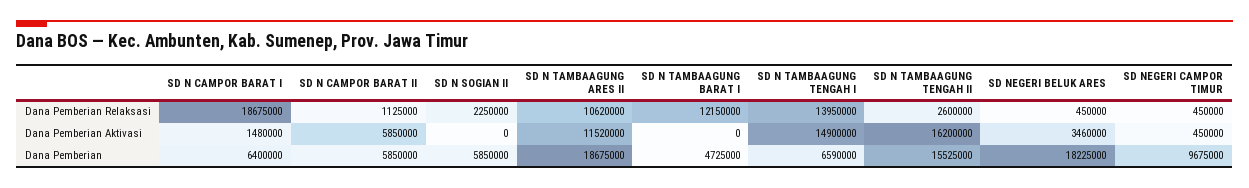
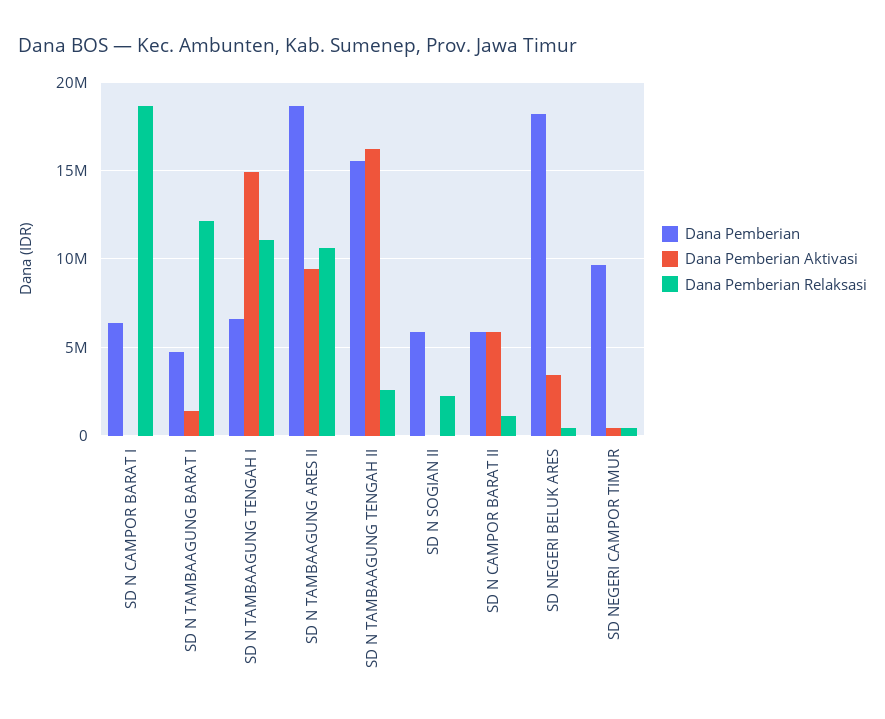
Dana Pemberian Relaksasi, SD N TAMBAAGUNG TENGAH I: 13950000 -> 11000000
Dana Pemberian Aktivasi, SD N CAMPOR BARAT I: 1480000 -> 0
Dana Pemberian Aktivasi, SD N TAMBAAGUNG ARES II: 11520000 -> 9500000
Dana Pemberian Aktivasi, SD N TAMBAAGUNG BARAT I: 0 -> 1500000

